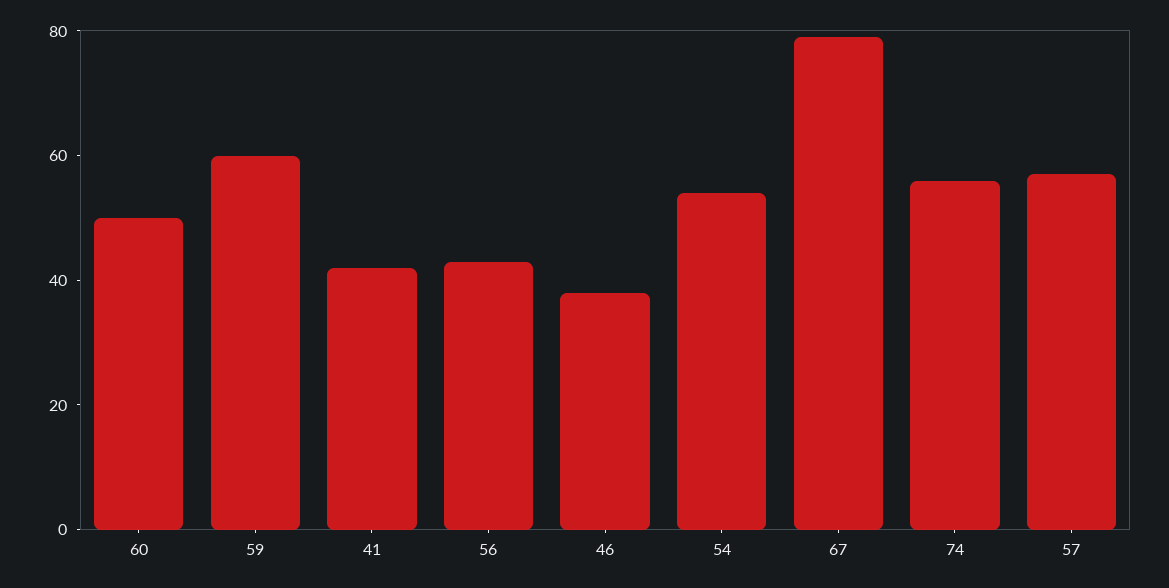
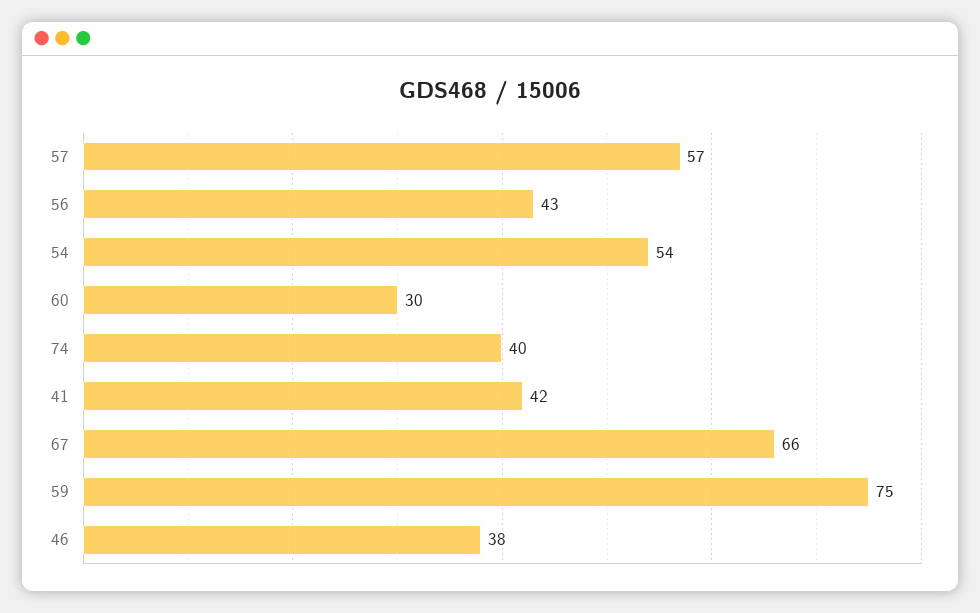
60: 50 -> 30
59: 60 -> 75
67: 80 -> 66
74: 55 -> 40

